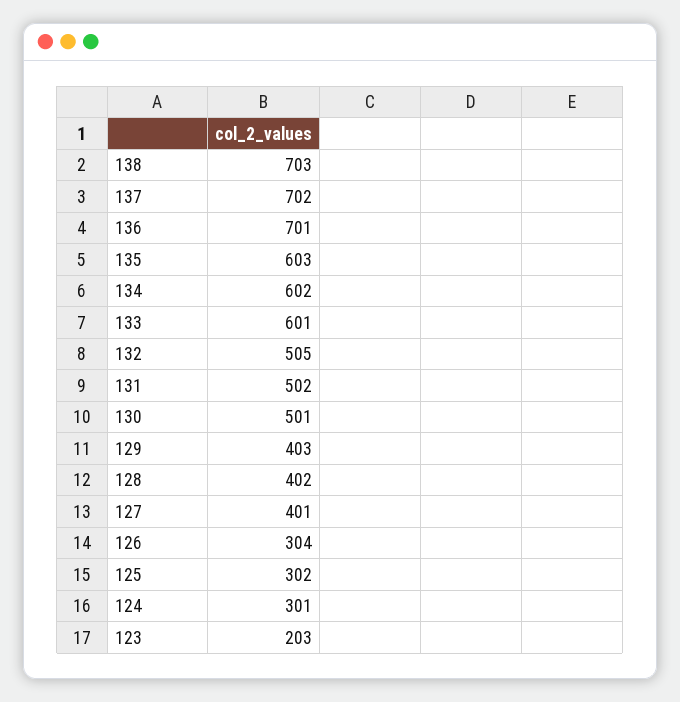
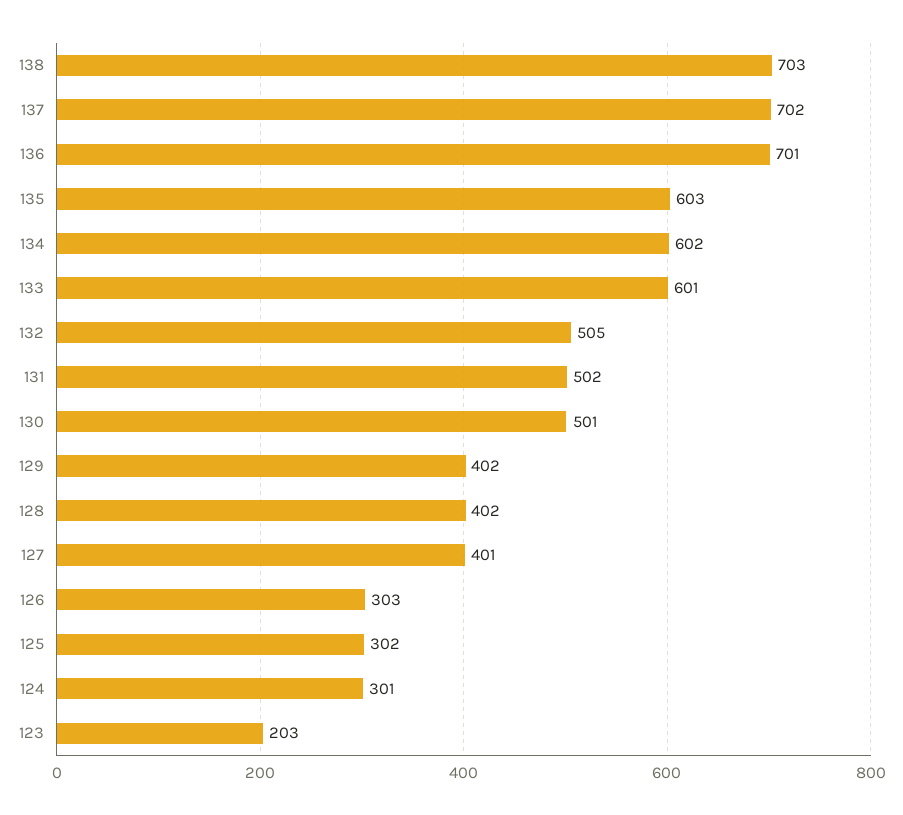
129: 403 -> 402
126: 304 -> 303

